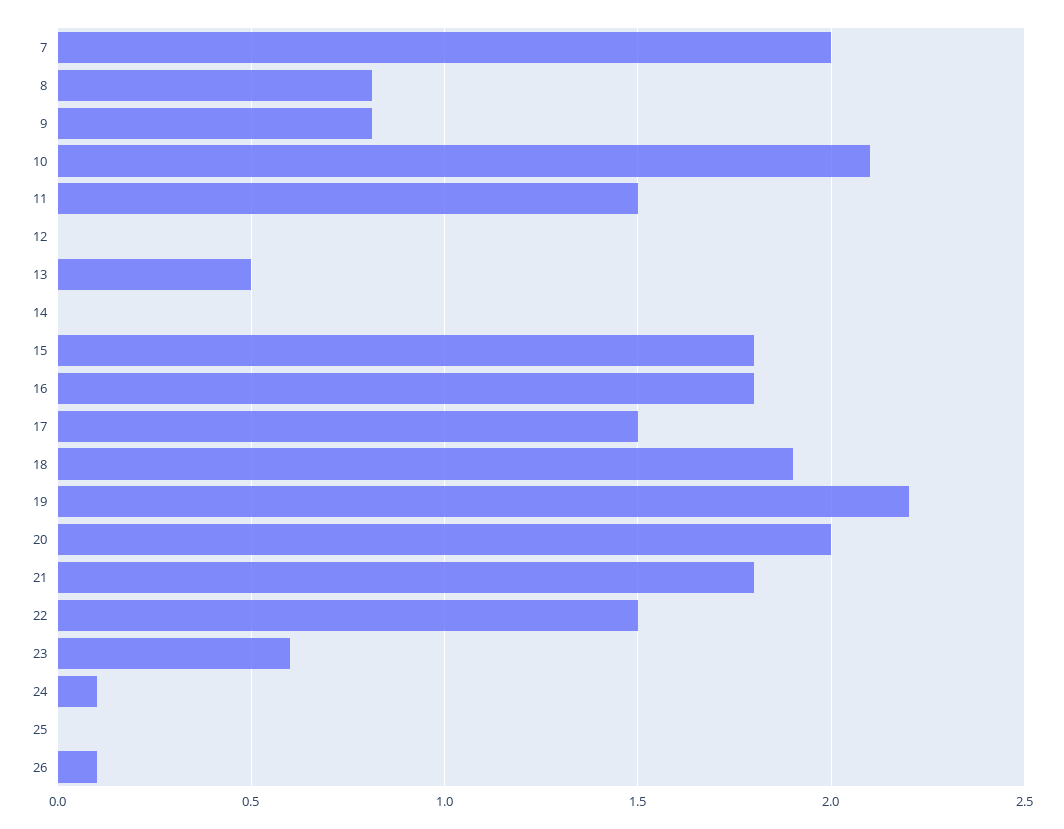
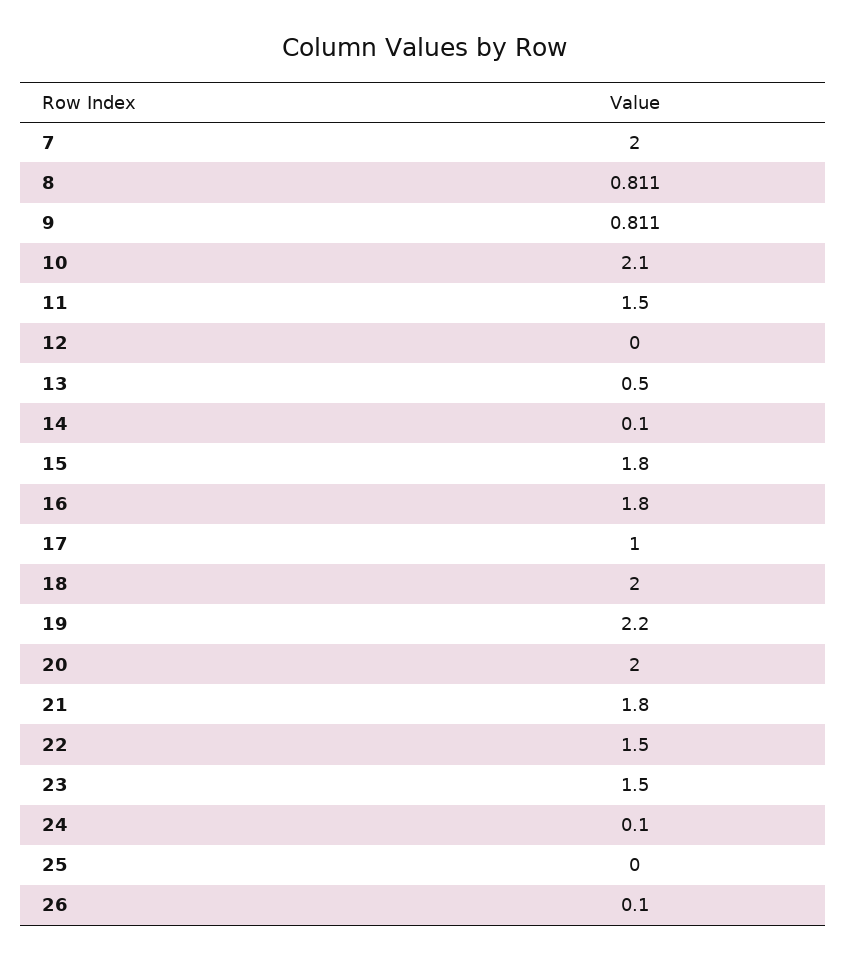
14: 0 -> 0.1
17: 1.5 -> 1
18: 1.9 -> 2
23: 0.6 -> 1.5

